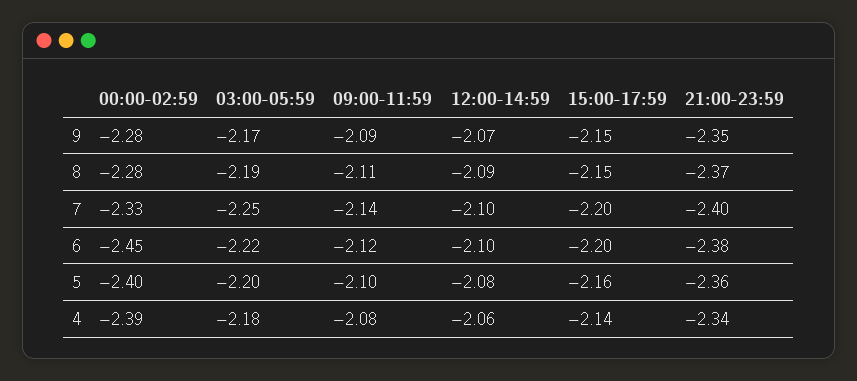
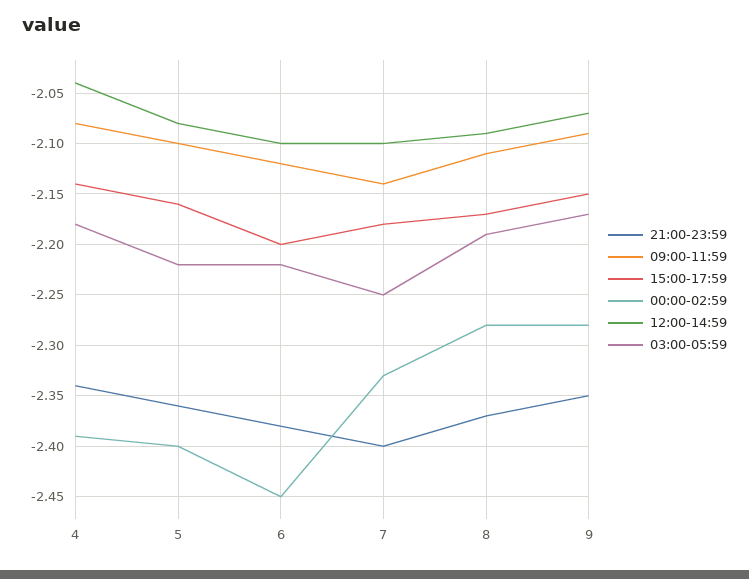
15:00-17:59, 8: -2.15 -> -2.17
15:00-17:59, 7: -2.2 -> -2.18
03:00-05:59, 5: -2.2 -> -2.22
12:00-14:59, 4: -2.06 -> -2.04

